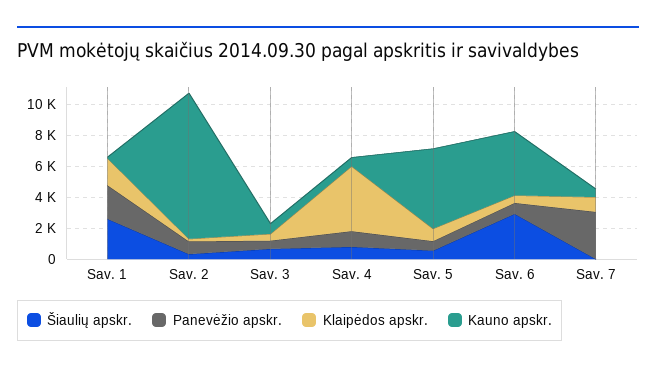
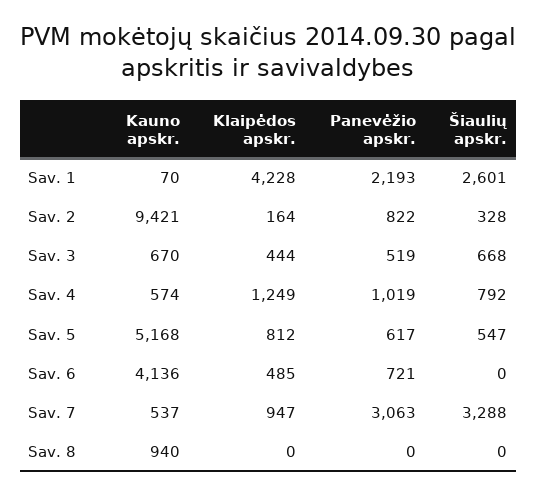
Klaipėdos apskr., Sav. 1: 2000 -> 4228
Klaipėdos apskr., Sav. 4: 4000 -> 1249
Šiaulių apskr., Sav. 6: 3000 -> 0
Šiaulių apskr., Sav. 7: 0 -> 3288
Kauno apskr., Sav. 8: none -> 940
Klaipėdos apskr., Sav. 8: none -> 0
Panevėžio apskr., Sav. 8: none -> 0
Šiaulių apskr., Sav. 8: none -> 0

